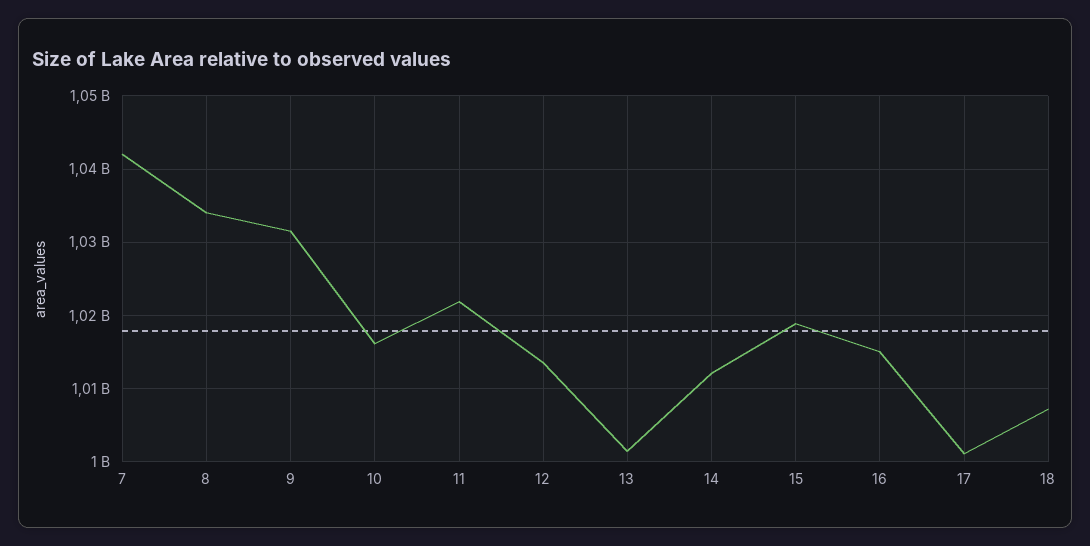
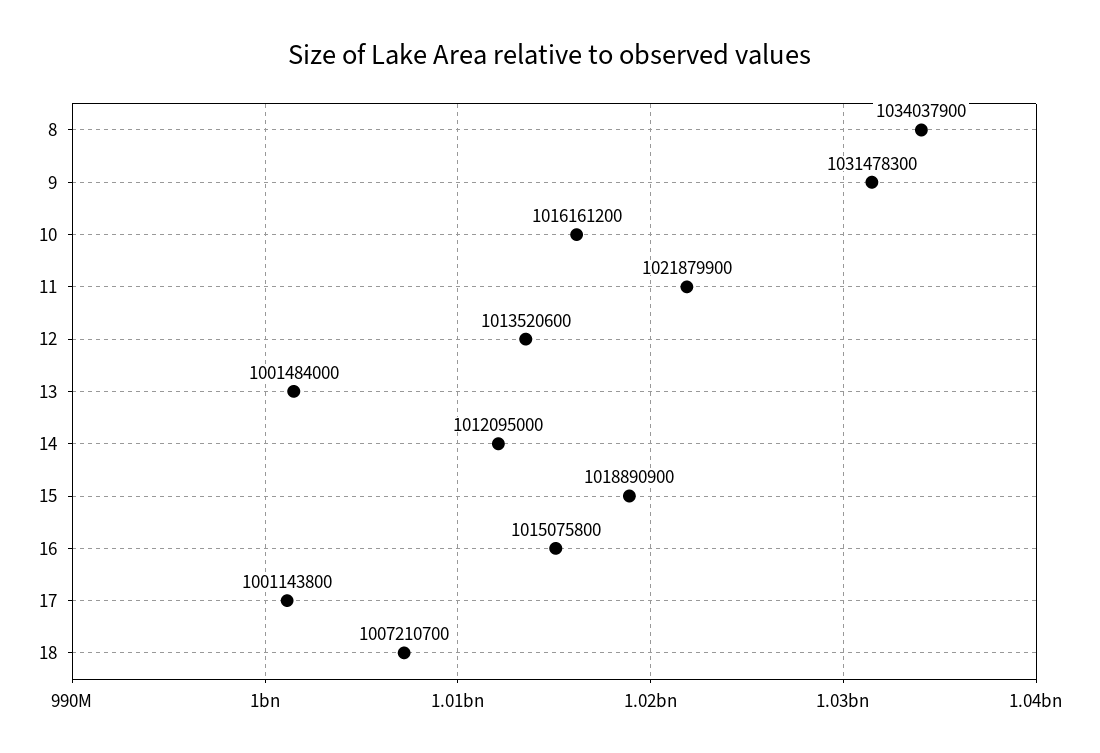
7: 1042000000 -> none

